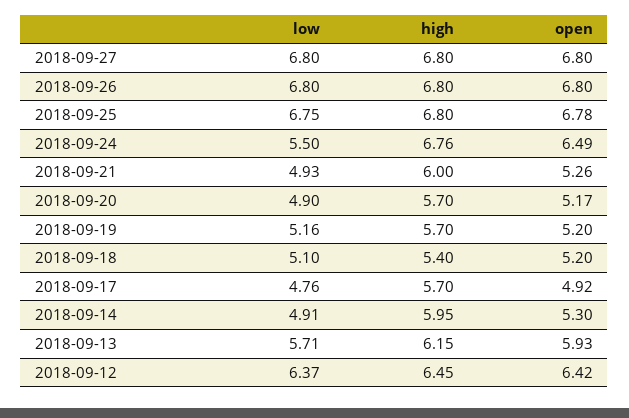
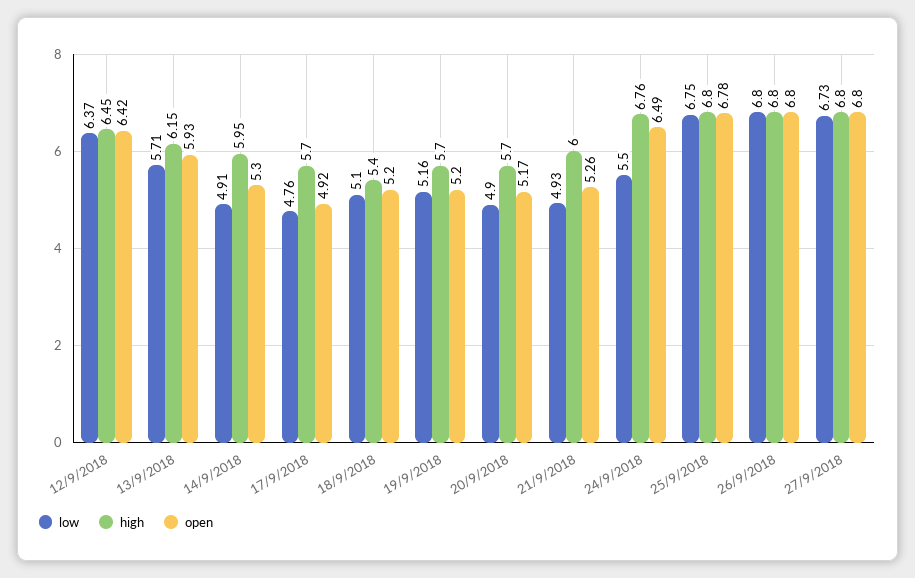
low, 2018-09-27: 6.8 -> 6.73

